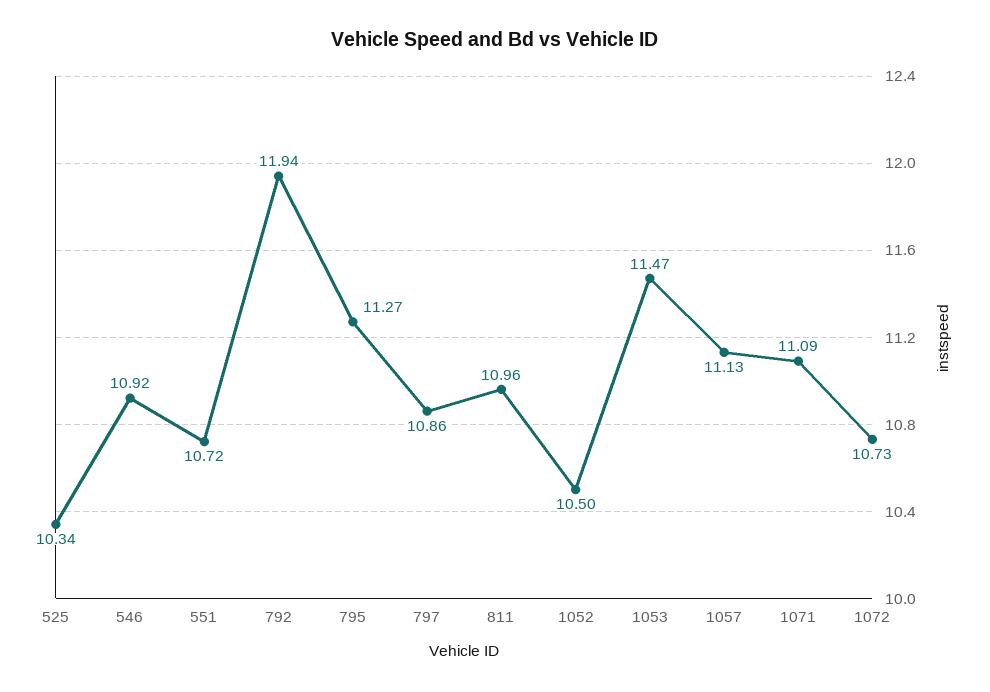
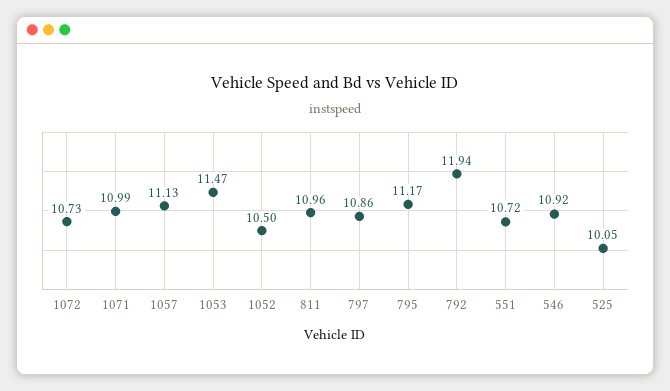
525: 10.34 -> 10.05
795: 11.27 -> 11.17
1071: 11.09 -> 10.99

